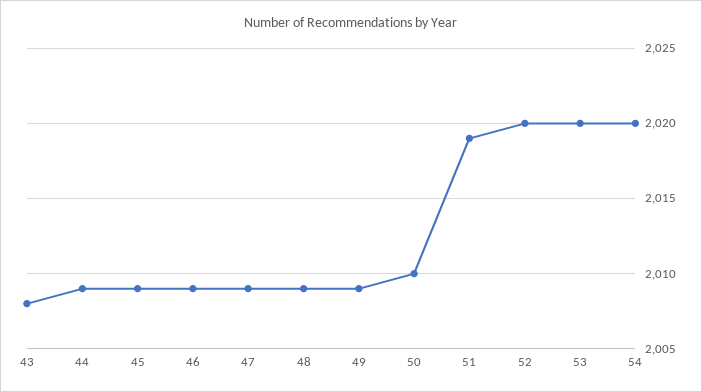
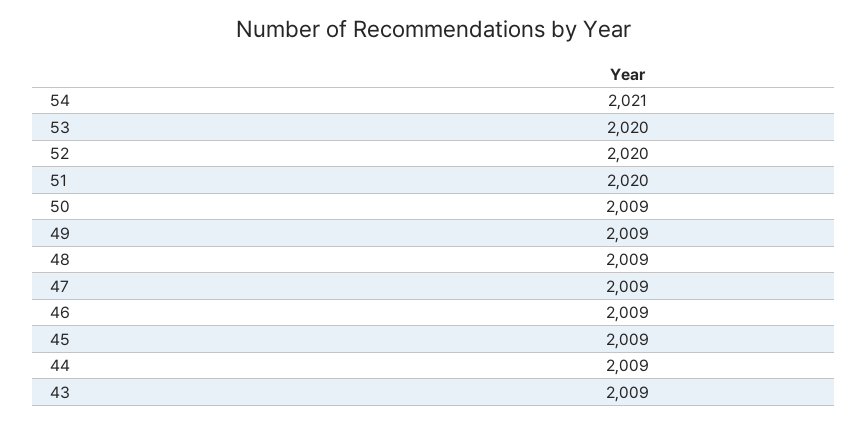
43: 2008 -> 2009
50: 2010 -> 2009
51: 2019 -> 2020
54: 2020 -> 2021

